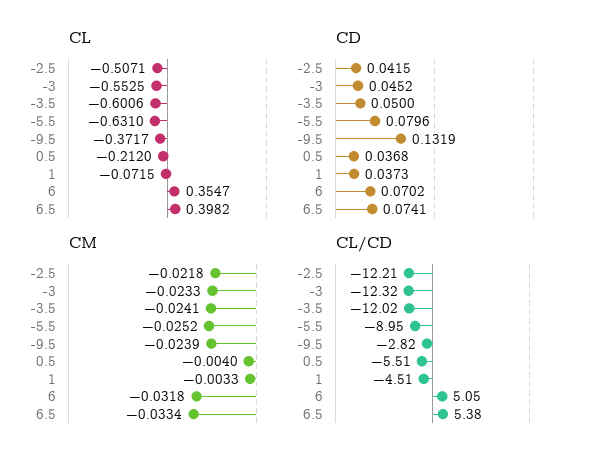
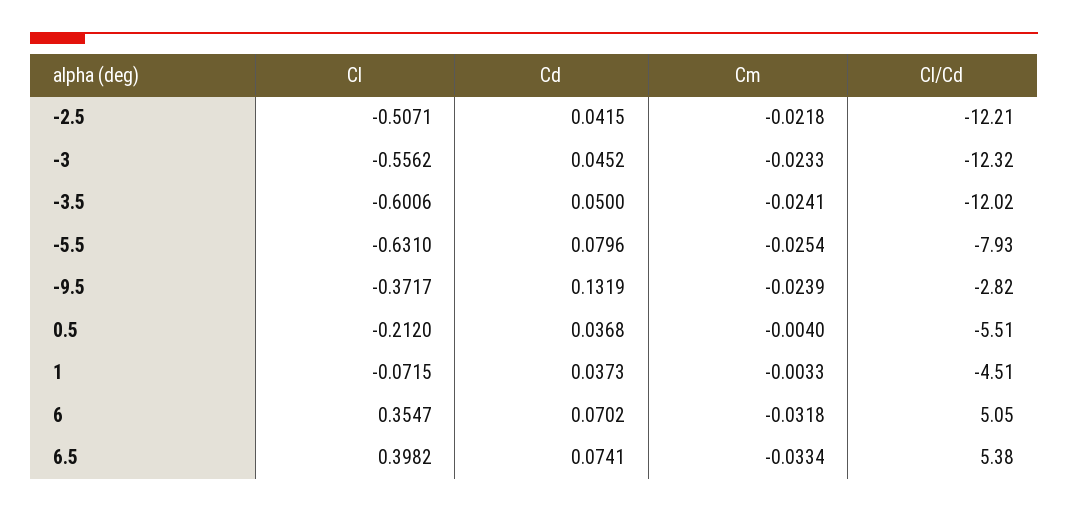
CL, -3: -0.5525 -> -0.5562
CM, -5.5: -0.0252 -> -0.0254
CL/CD, -5.5: -8.95 -> -7.93

